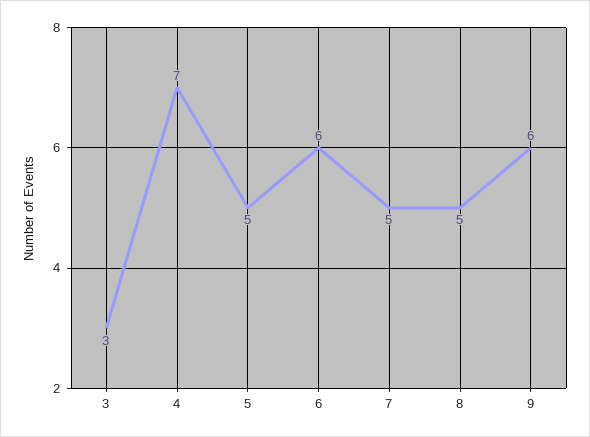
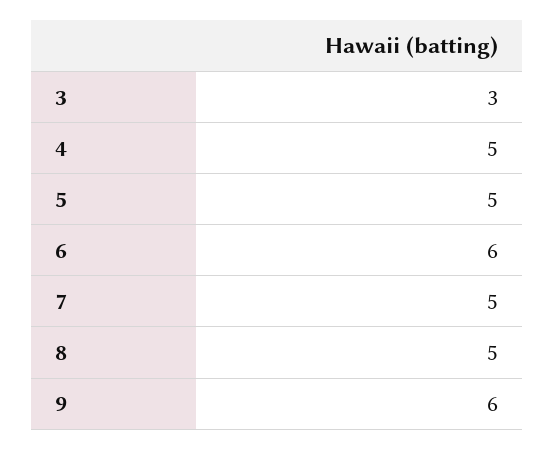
4: 7 -> 5

